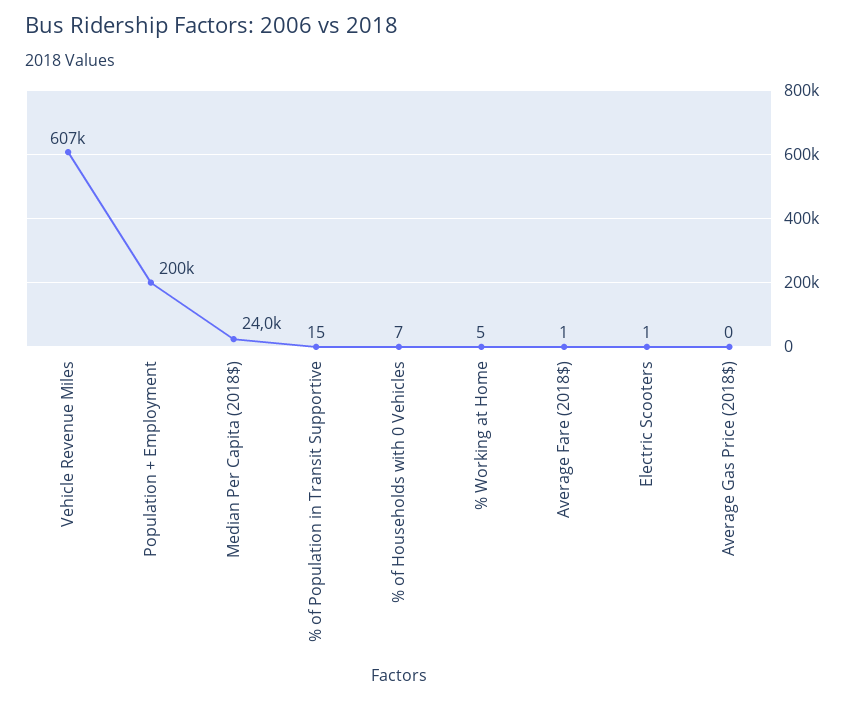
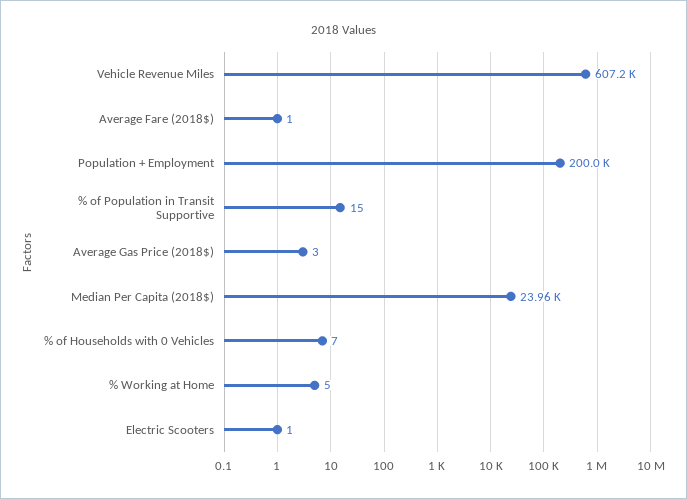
Average Gas Price (2018$): 0 -> 3

